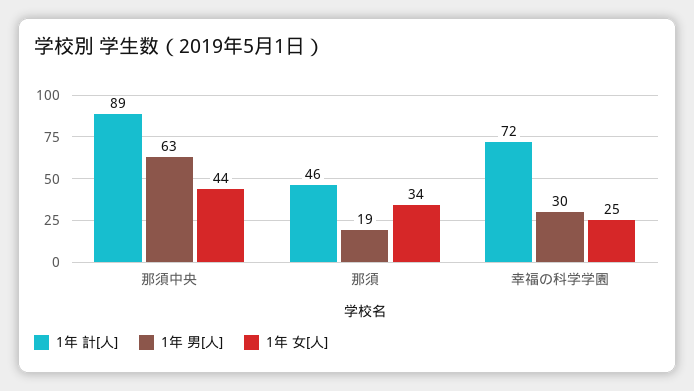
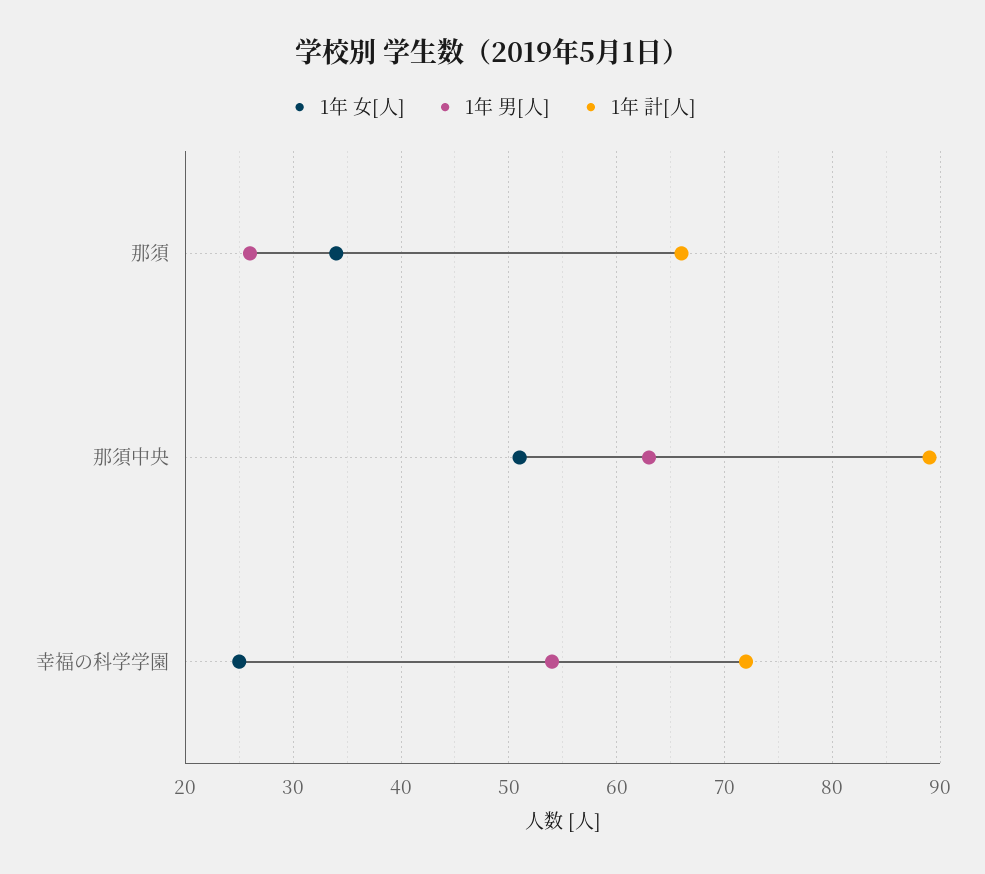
1年 女[人], 那須中央: 44 -> 51
1年 計[人], 那須: 46 -> 66
1年 男[人], 那須: 19 -> 26
1年 男[人], 幸福の科学学園: 30 -> 54

